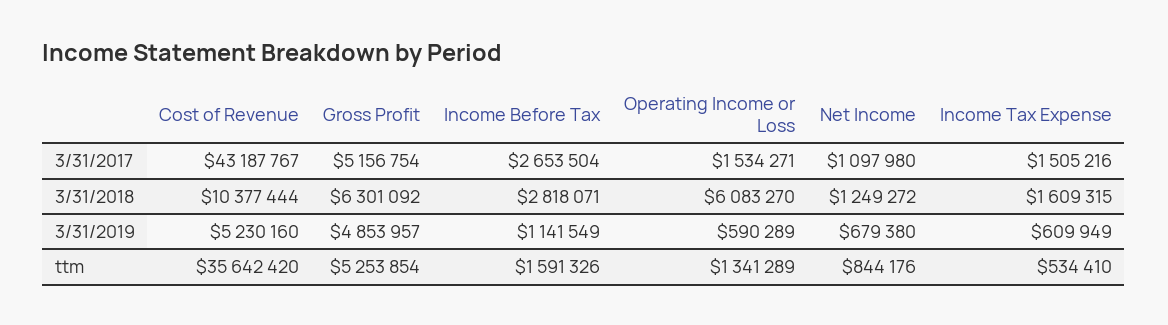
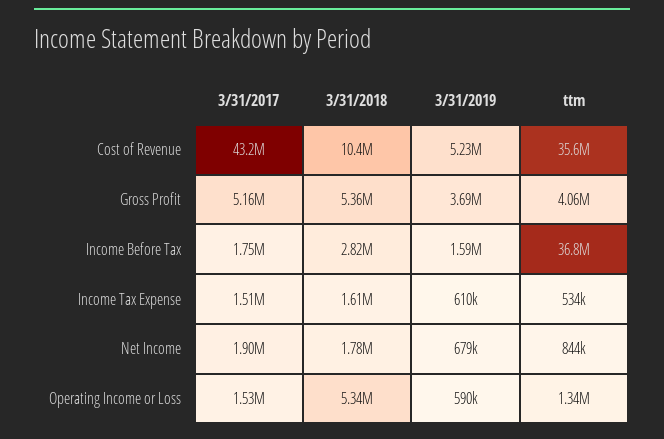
Income Before Tax, 3/31/2017: 2653504 -> 1750000
Net Income, 3/31/2017: 1097980 -> 1900000
Gross Profit, 3/31/2018: 6301092 -> 5360000
Operating Income or Loss, 3/31/2018: 6083270 -> 5340000
Net Income, 3/31/2018: 1249272 -> 1780000
Gross Profit, 3/31/2019: 4853957 -> 3690000
Income Before Tax, 3/31/2019: 1141549 -> 1590000
Gross Profit, ttm: 5253854 -> 4060000
Income Before Tax, ttm: 1591326 -> 36800000

